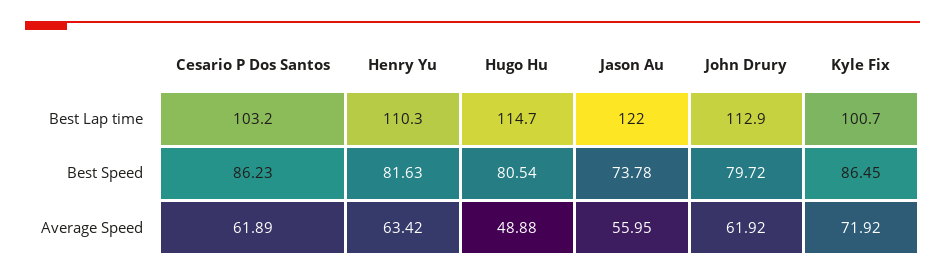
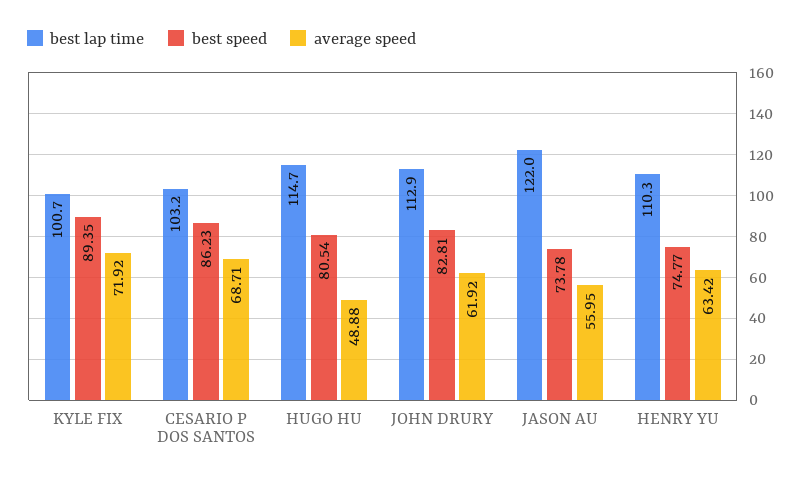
Best Speed, Henry Yu: 81.63 -> 74.77
Best Speed, John Drury: 79.72 -> 82.81
Best Speed, Kyle Fix: 86.45 -> 89.35
Average Speed, Cesario P Dos Santos: 61.89 -> 68.71

